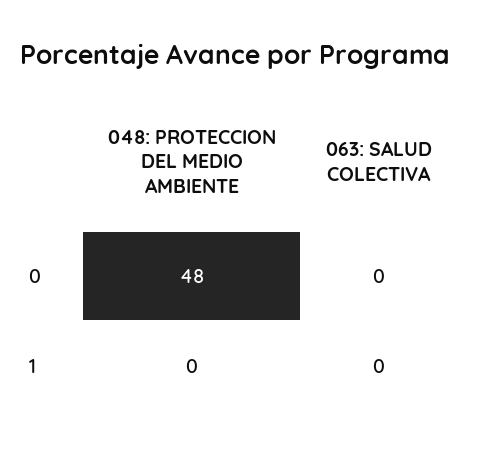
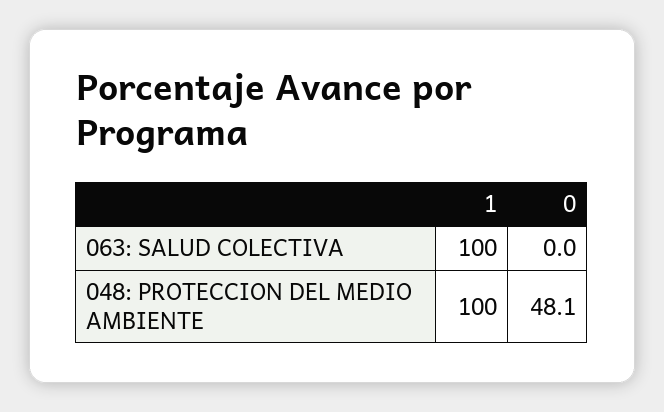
048: PROTECCION DEL MEDIO AMBIENTE, 1: 0 -> 100
063: SALUD COLECTIVA, 1: 0 -> 100

